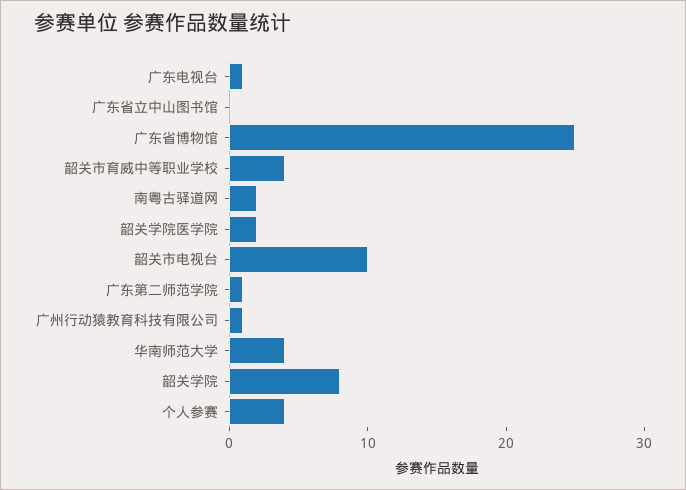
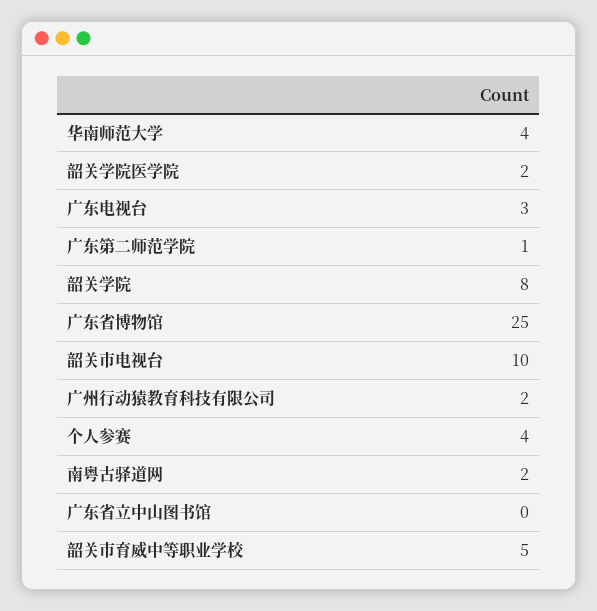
广东电视台: 1 -> 3
韶关市育威中等职业学校: 4 -> 5
广州行动猿教育科技有限公司: 1 -> 2

